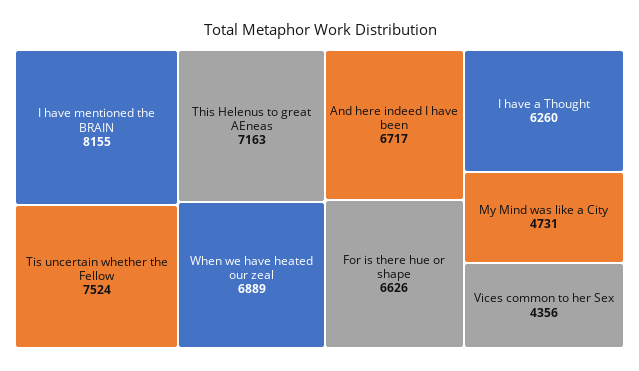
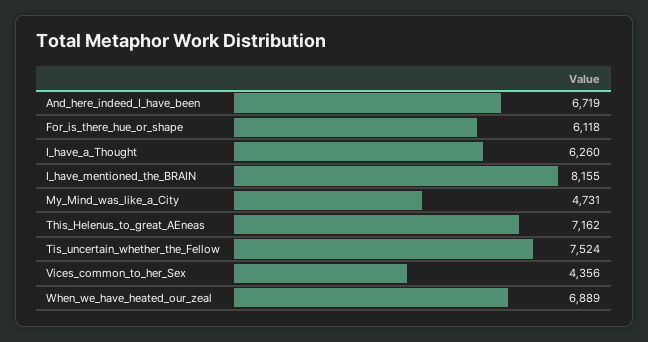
This Helenus to great AEneas: 7163 -> 7162
And here indeed I have been: 6717 -> 6719
For is there hue or shape: 6626 -> 6118

